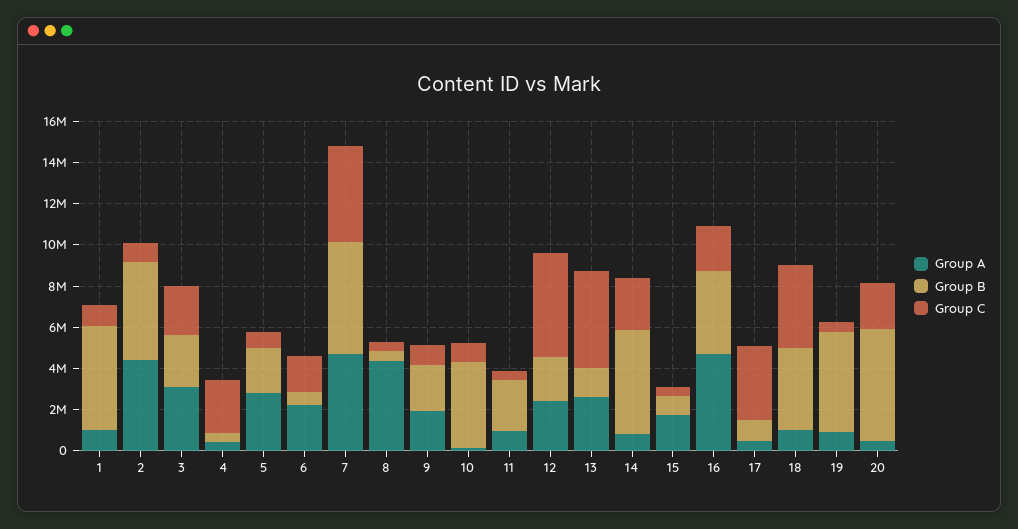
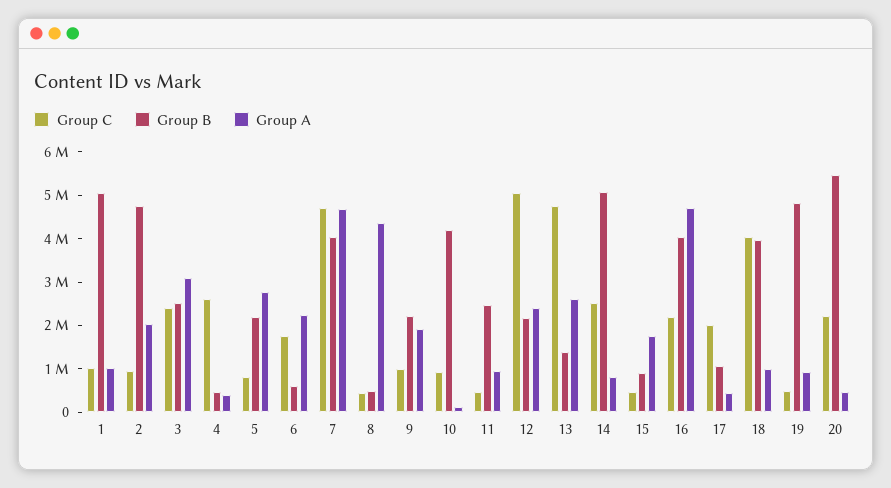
Group A, 2: 4500000 -> 2000000
Group B, 7: 5500000 -> 4000000
Group C, 17: 3500000 -> 2000000

